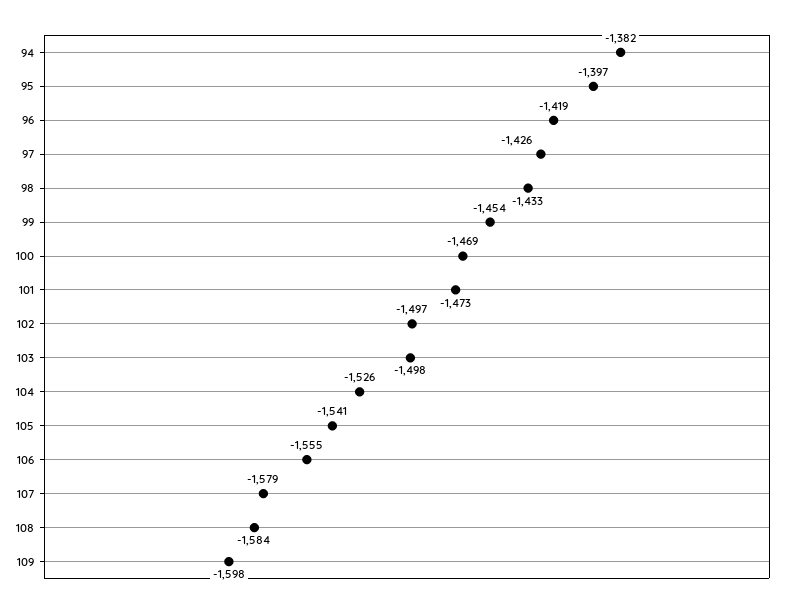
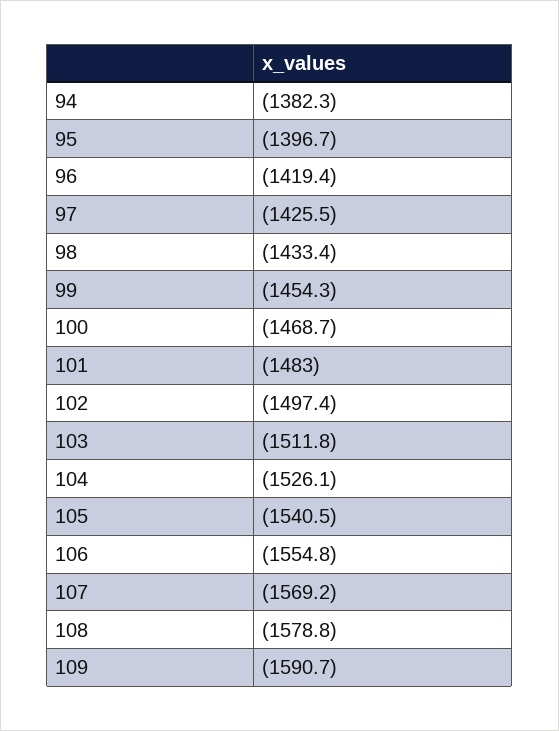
101: -1473 -> -1483
103: -1498 -> -1511.8
107: -1579 -> -1569.2
108: -1584 -> -1578.8
109: -1598 -> -1590.7

